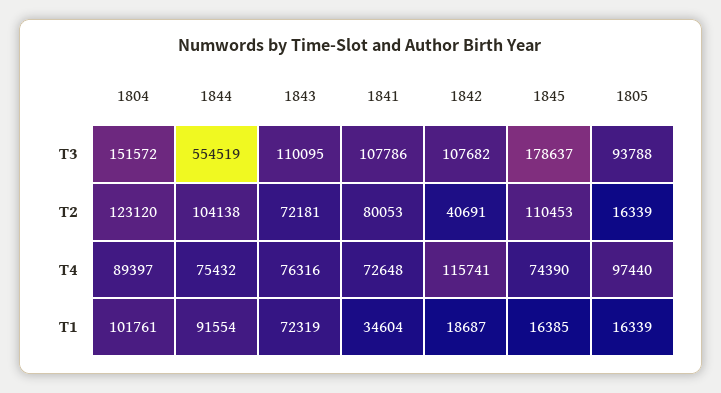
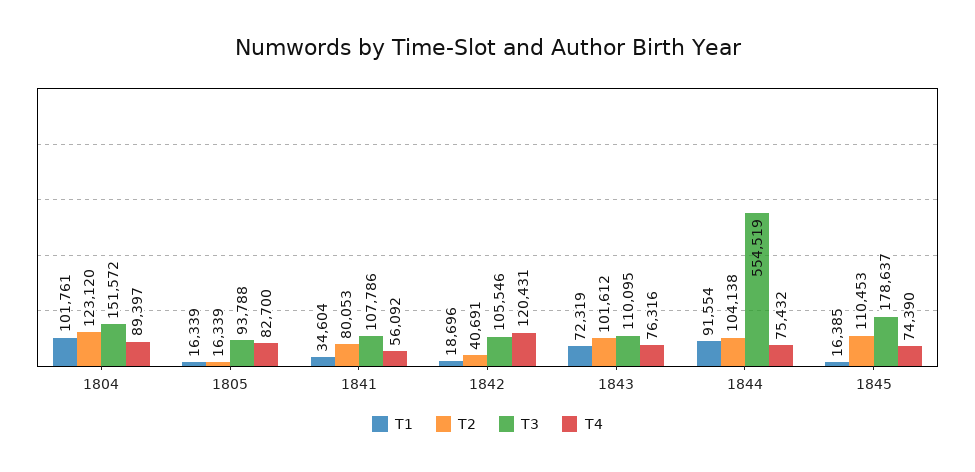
T3, 1842: 107682 -> 105546
T2, 1843: 72181 -> 101612
T4, 1841: 72648 -> 56092
T4, 1842: 115741 -> 120431
T4, 1805: 97440 -> 82700
T1, 1842: 18687 -> 18696

